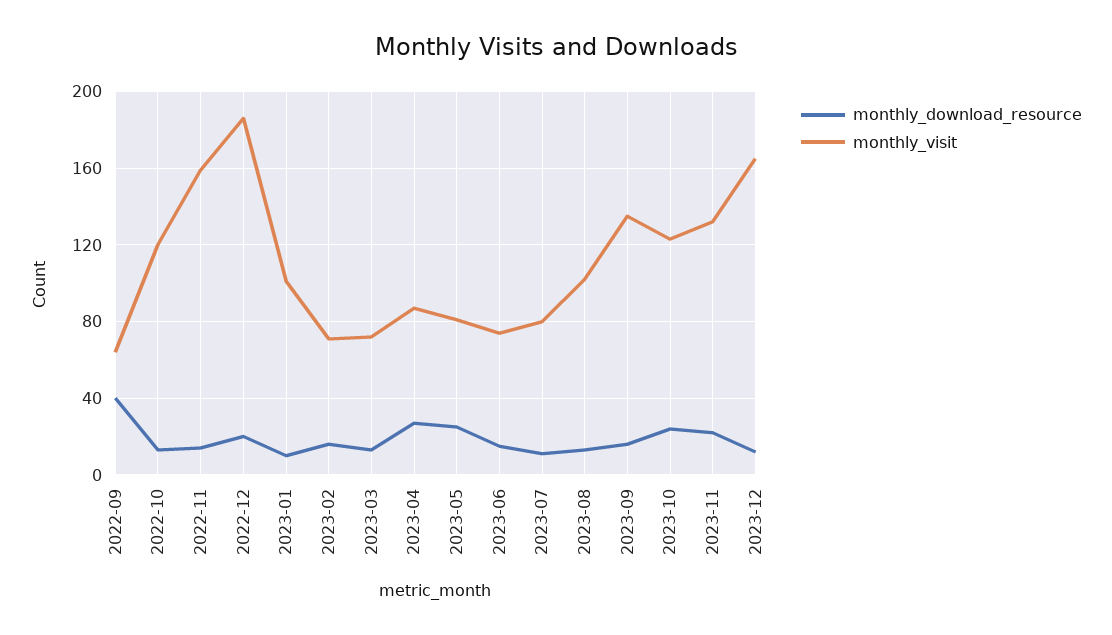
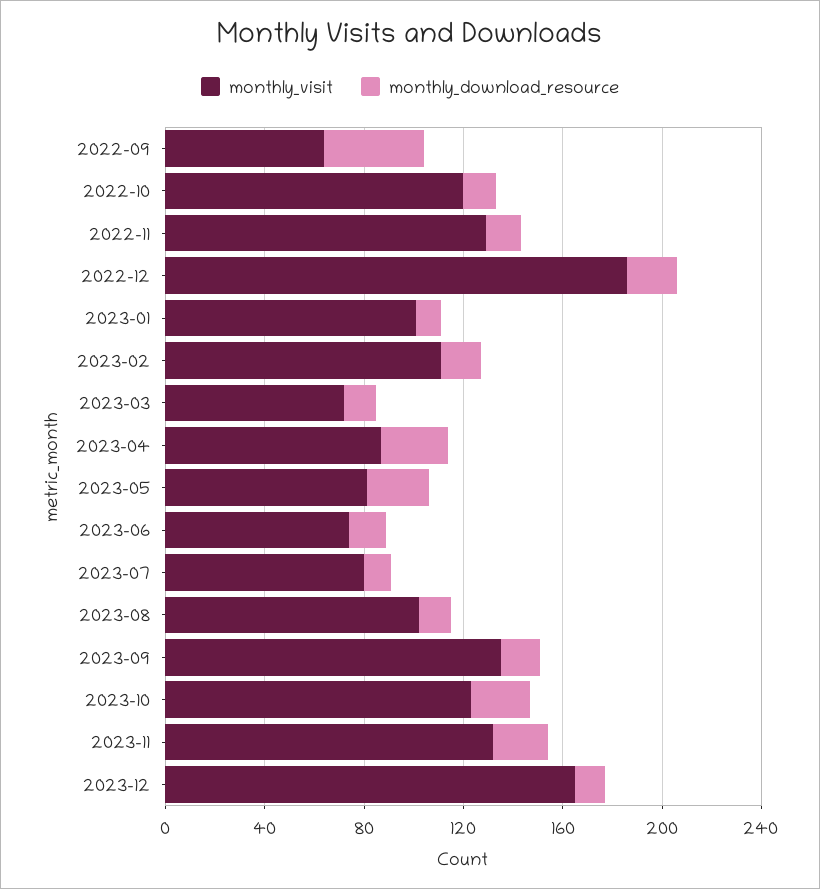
monthly_visit, 2022-11: 160 -> 130
monthly_visit, 2023-02: 70 -> 110

